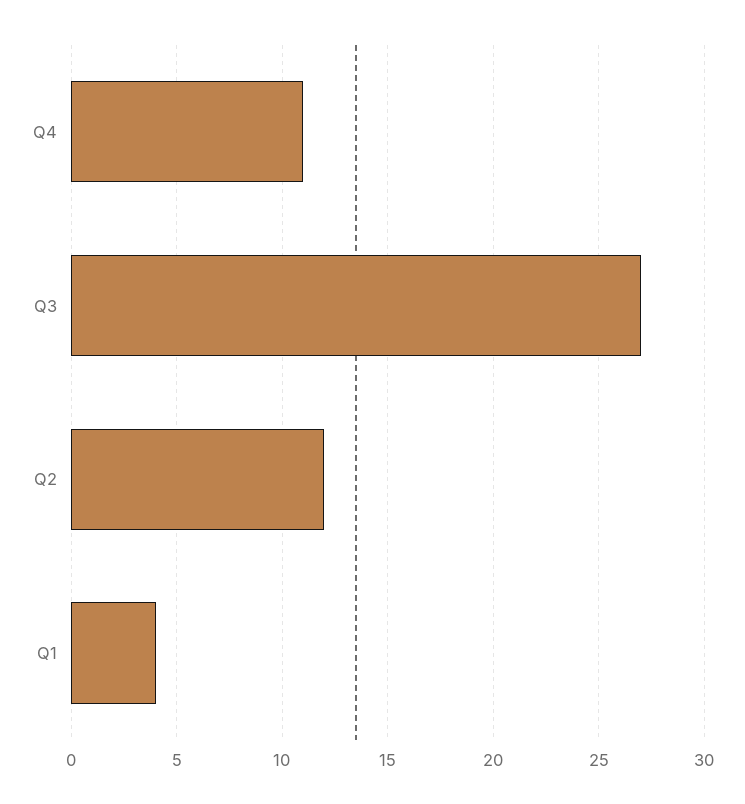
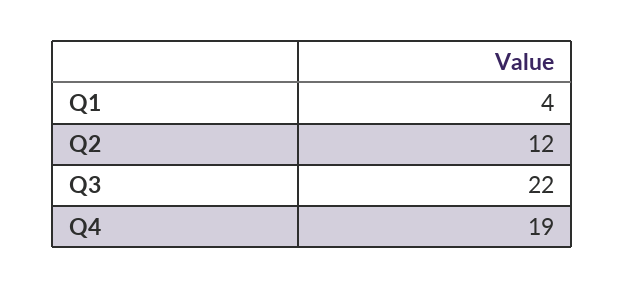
Q4: 11 -> 19
Q3: 27 -> 22

